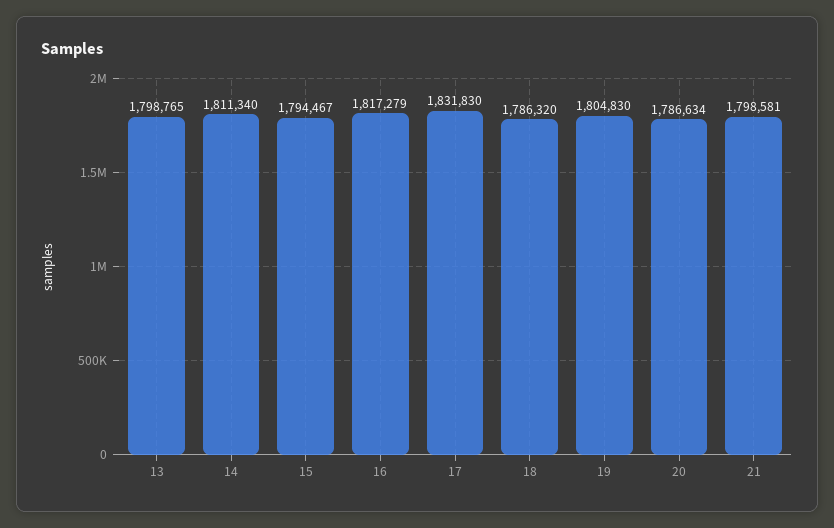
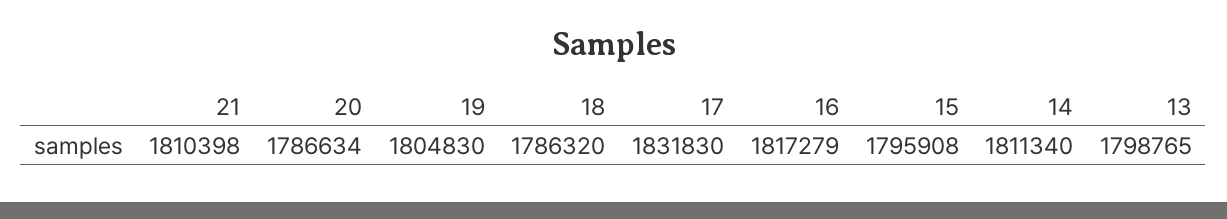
15: 1794467 -> 1795908
21: 1798581 -> 1810398

